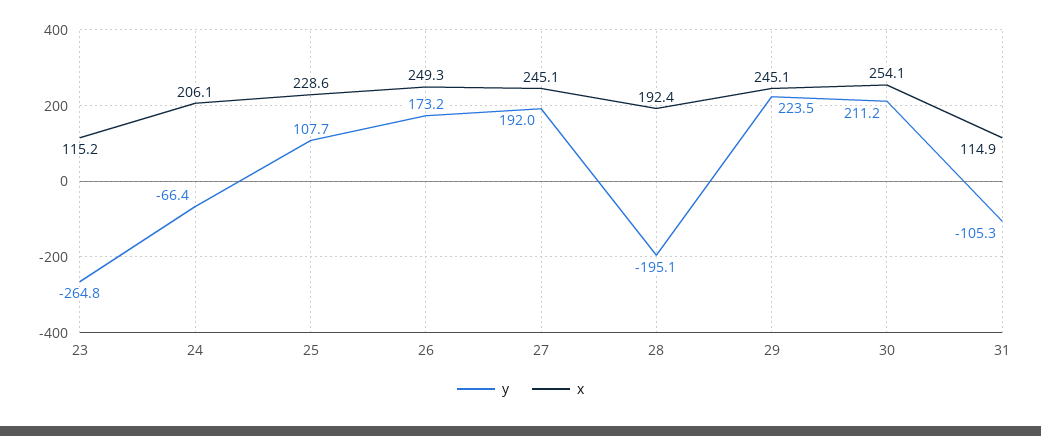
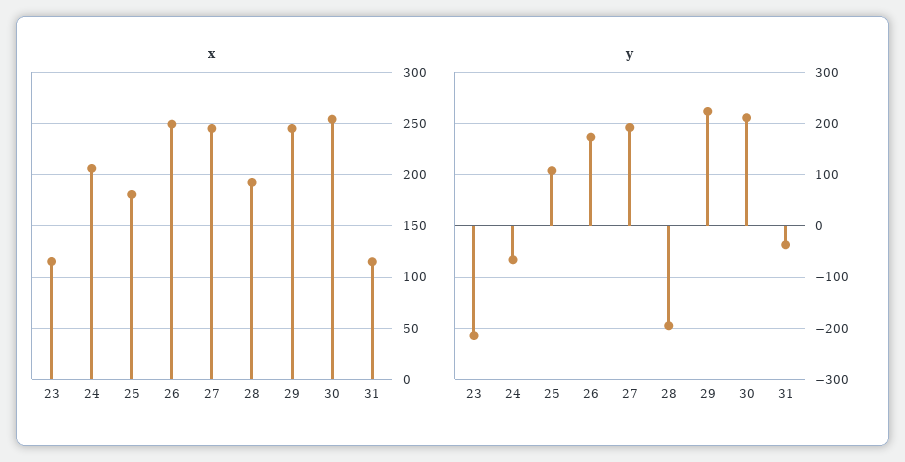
y, 23: -264.8 -> -220
x, 25: 228.6 -> 180
y, 31: -105.3 -> -40

